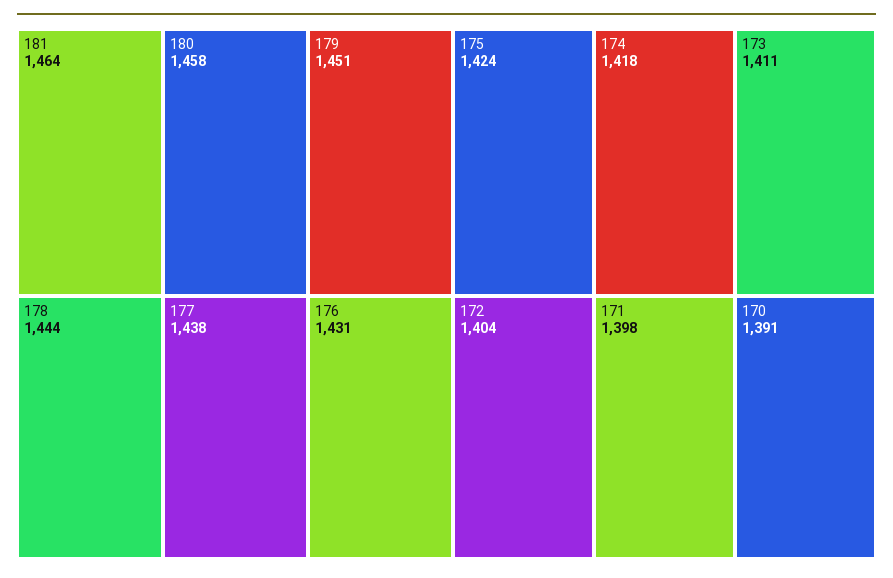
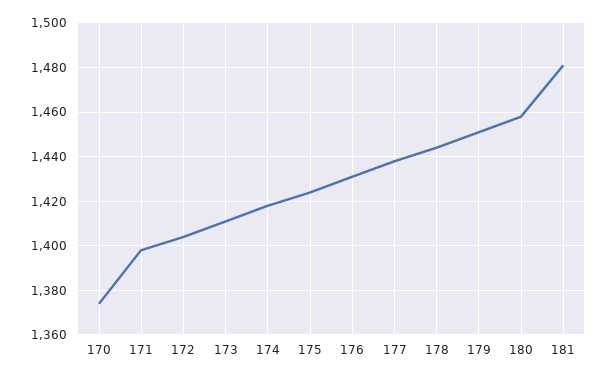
181: 1464 -> 1480
170: 1391 -> 1375

